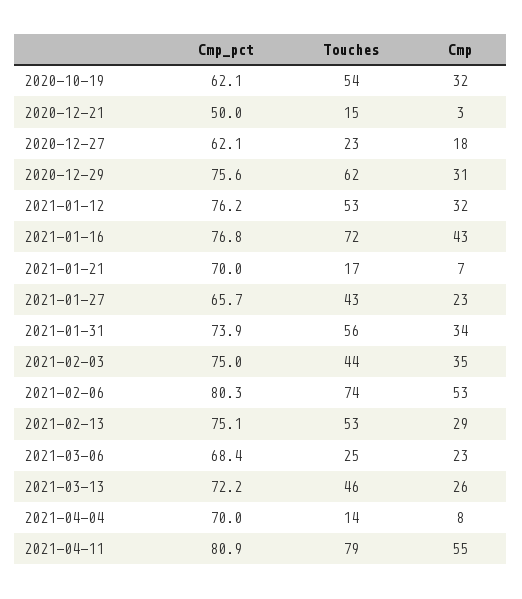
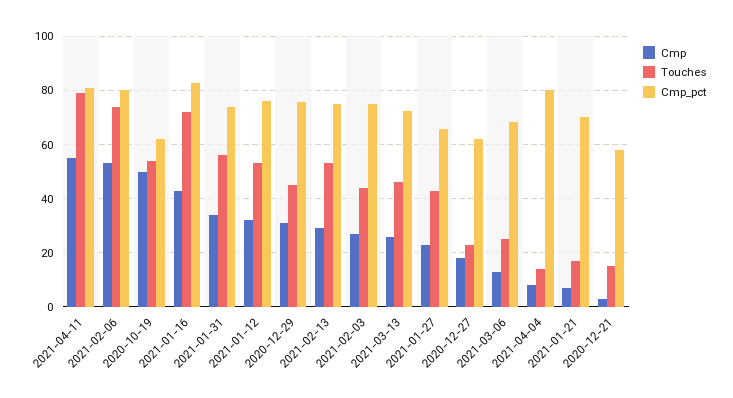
Cmp, 2020-10-19: 32 -> 50
Cmp_pct, 2020-12-21: 50 -> 57.5
Touches, 2020-12-29: 62 -> 45
Cmp_pct, 2021-01-16: 76.8 -> 82.5
Cmp, 2021-02-03: 35 -> 27.5
Cmp, 2021-03-06: 23 -> 12.5
Cmp_pct, 2021-04-04: 70 -> 80

